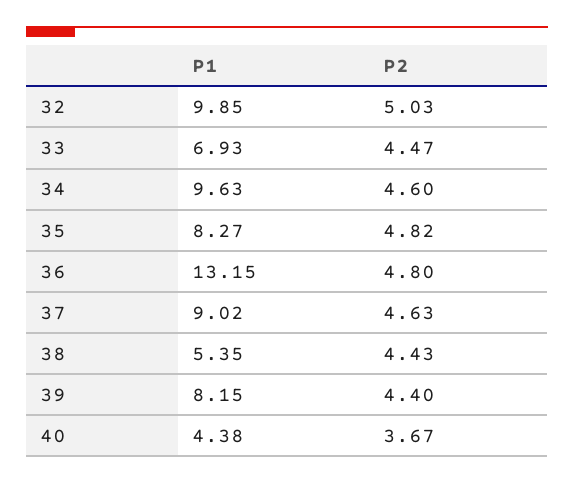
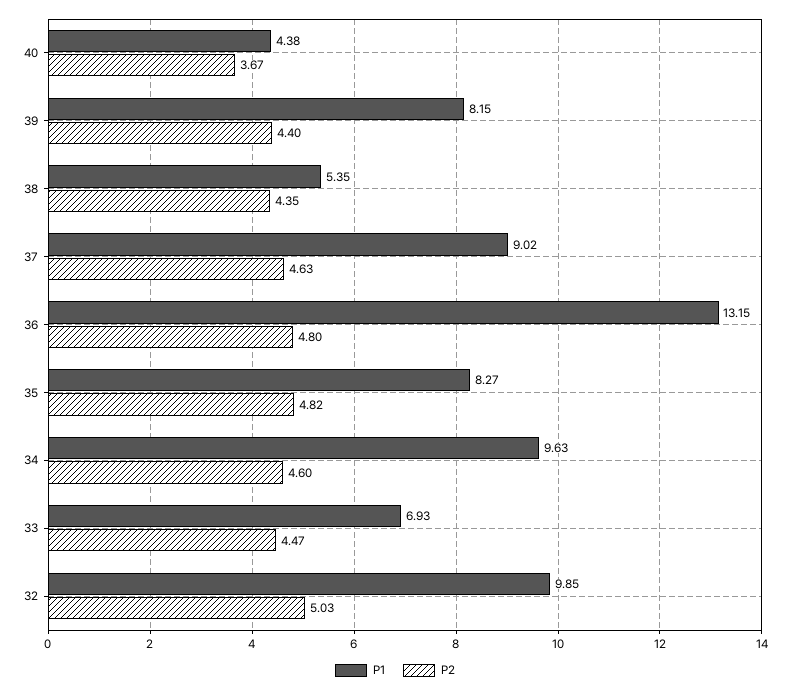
P2, 38: 4.43 -> 4.35

